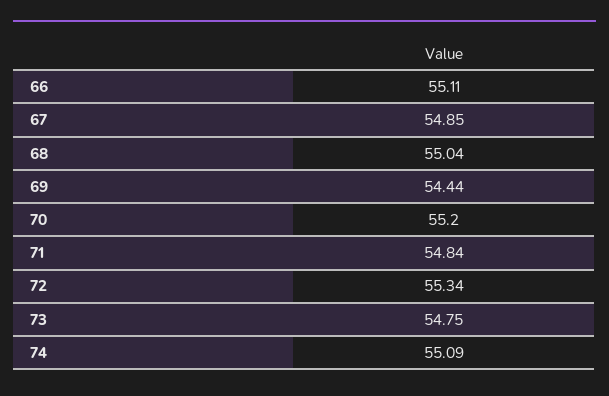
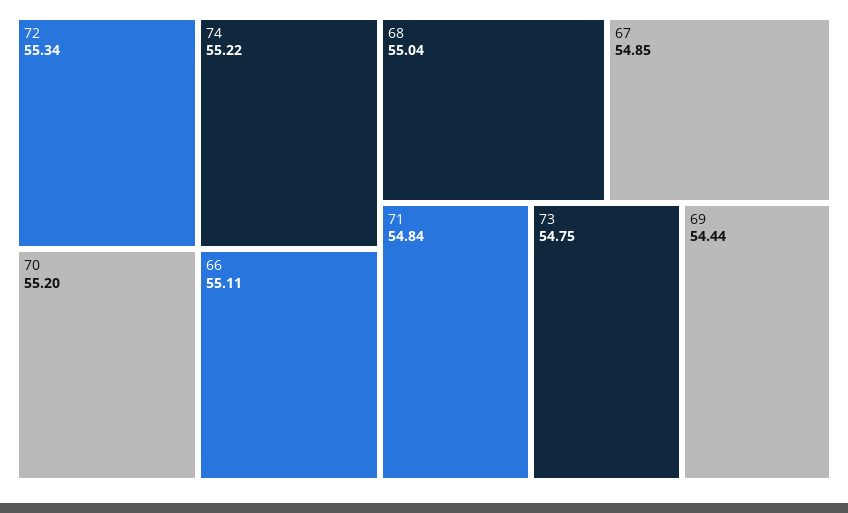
74: 55.09 -> 55.22

